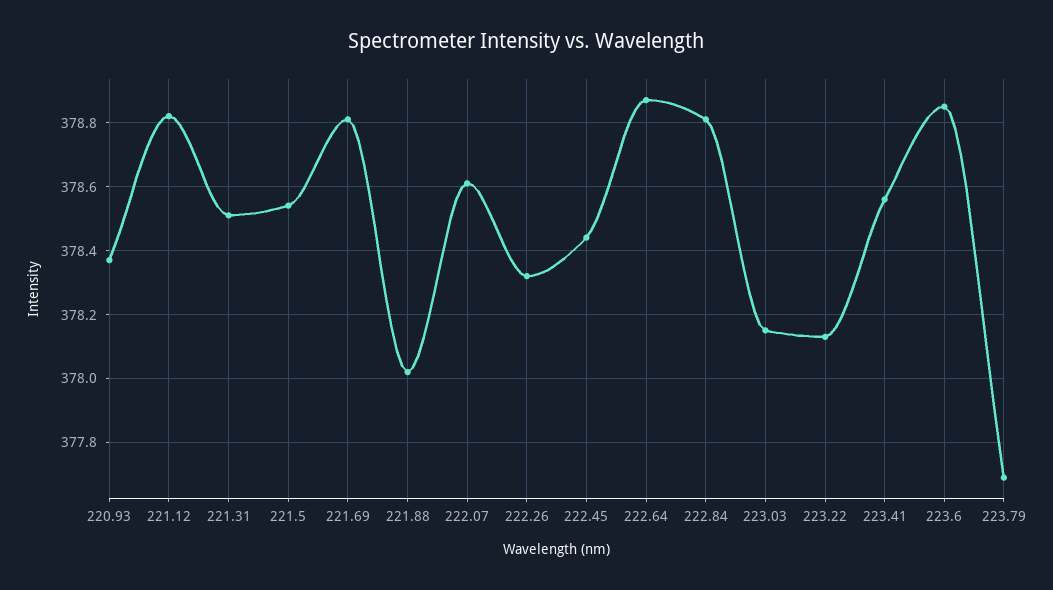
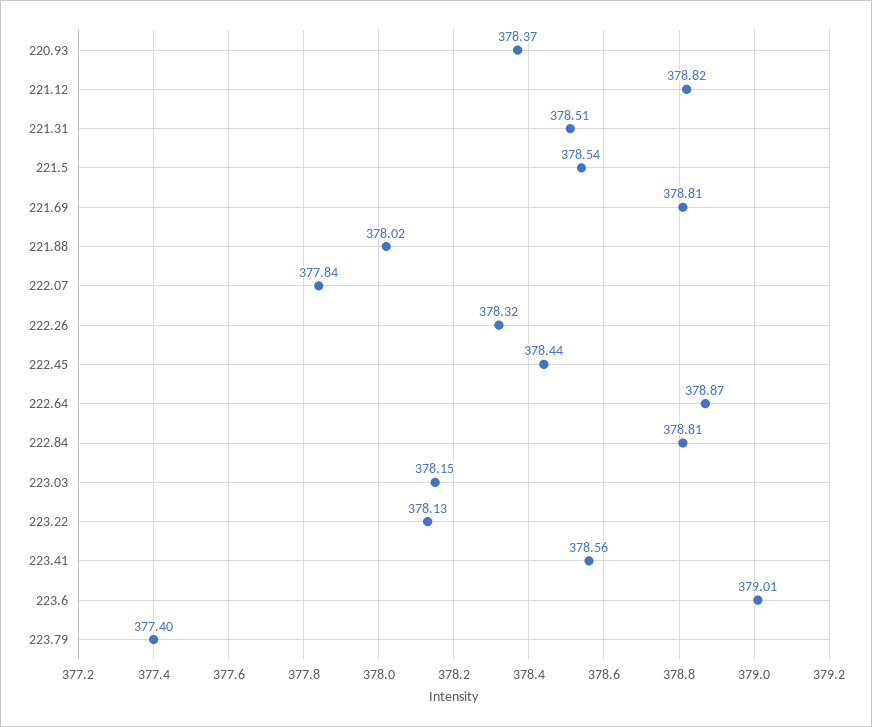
222.07: 378.6 -> 377.84
223.6: 378.85 -> 379.01
223.79: 377.7 -> 377.4

